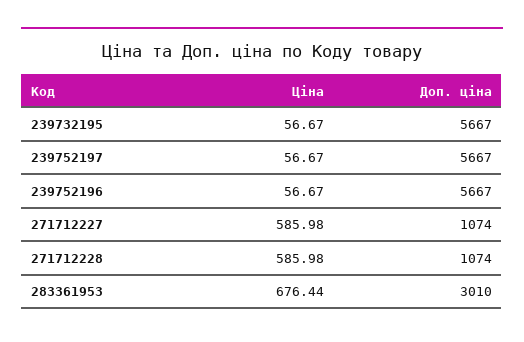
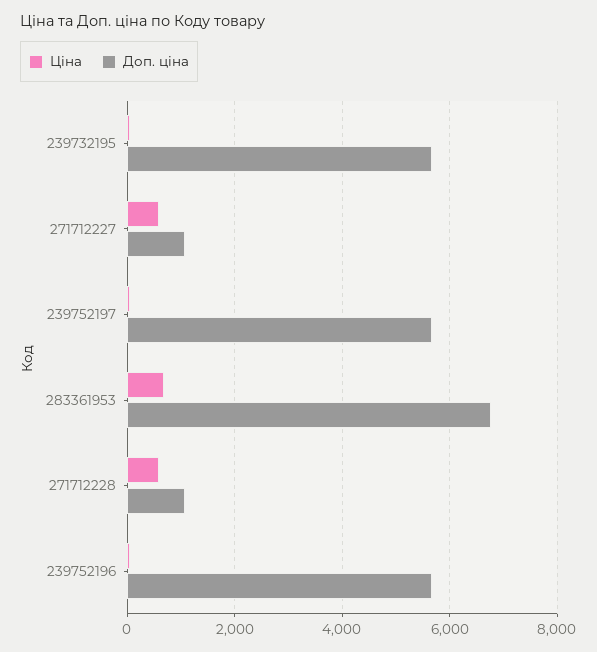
Доп. ціна, 283361953: 3010 -> 6800

